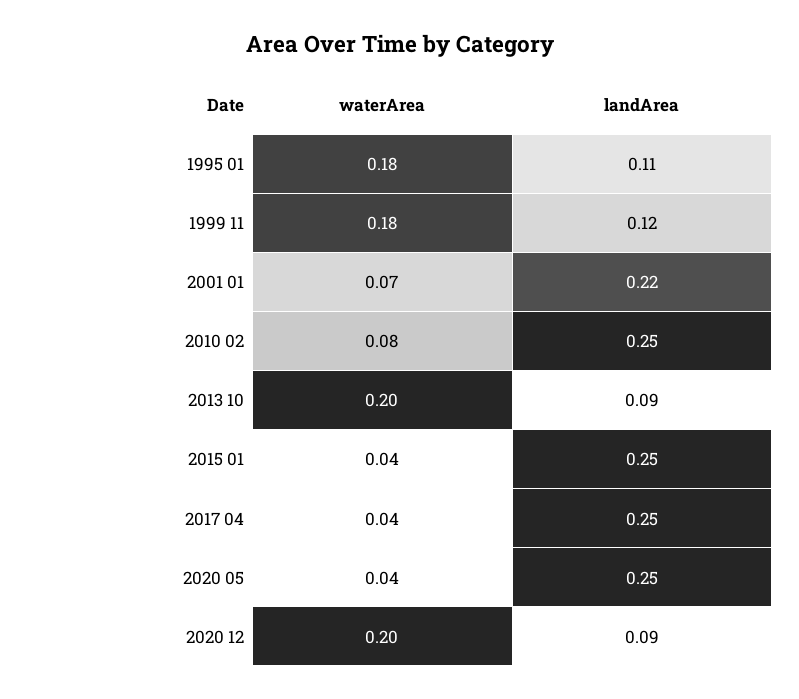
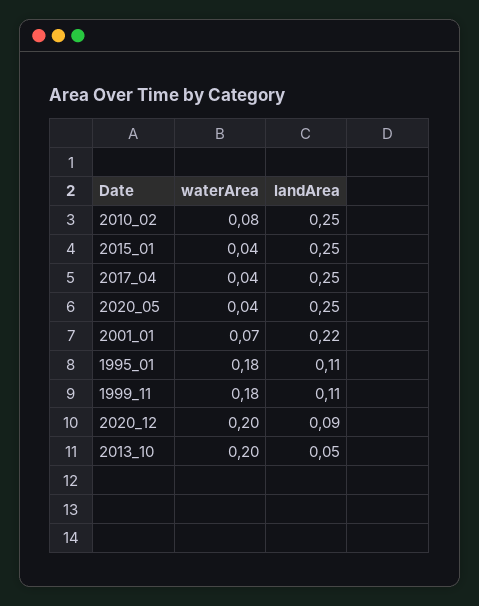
landArea, 1999 11: 0.12 -> 0.11
landArea, 2013 10: 0.09 -> 0.05

